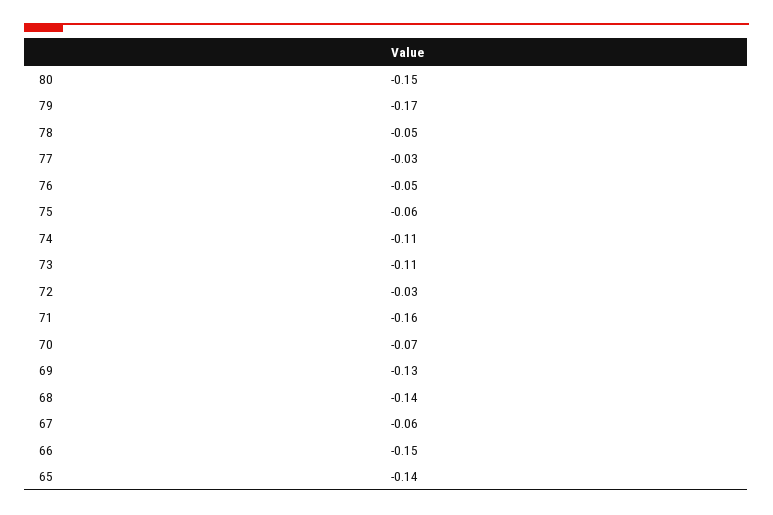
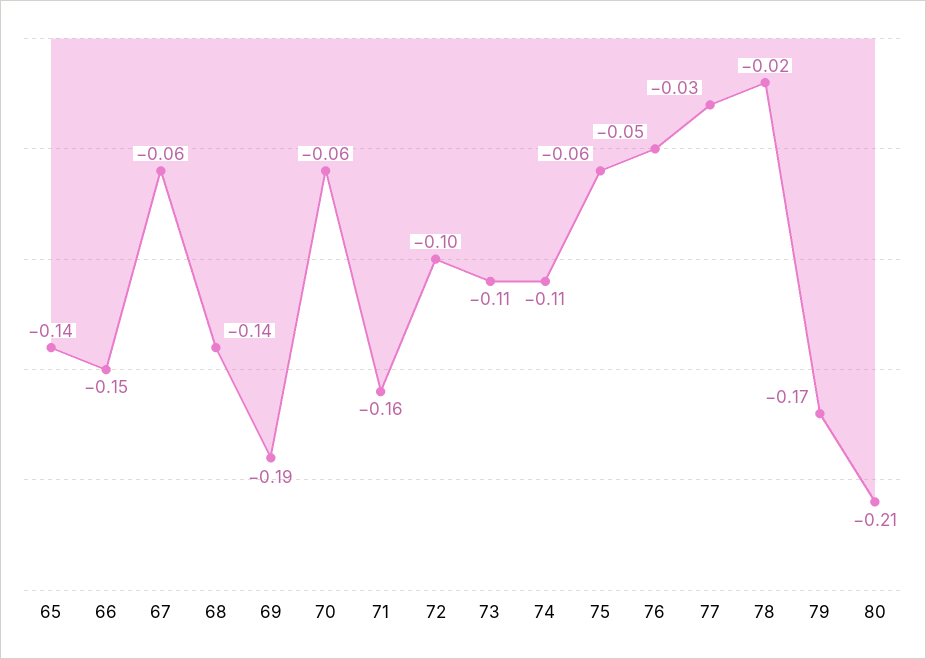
80: -0.15 -> -0.21
78: -0.05 -> -0.02
72: -0.03 -> -0.1
70: -0.07 -> -0.06
69: -0.13 -> -0.19

